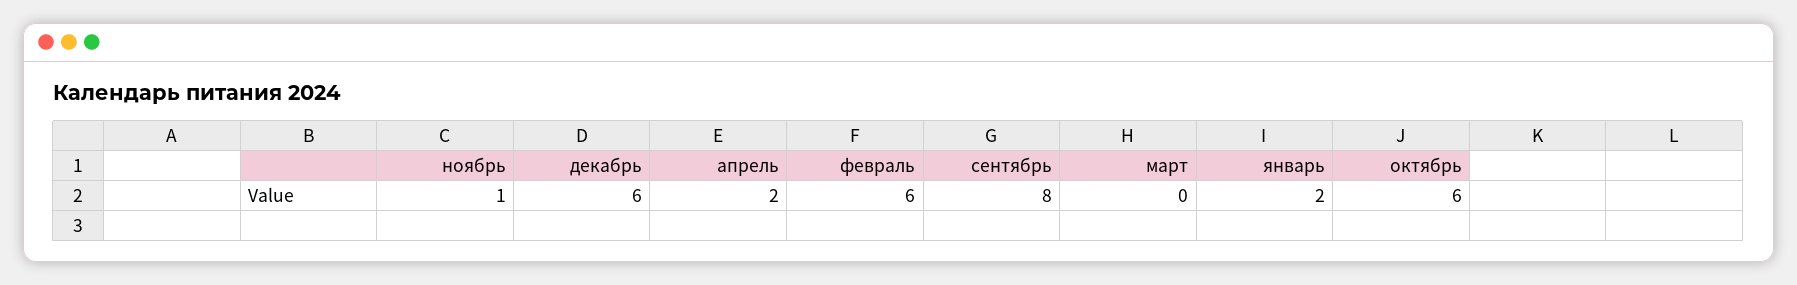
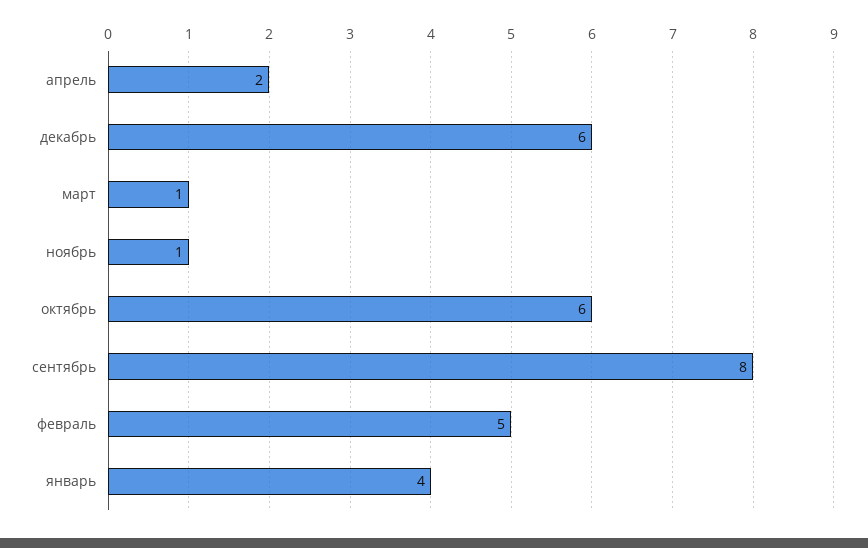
февраль: 6 -> 5
март: 0 -> 1
январь: 2 -> 4

